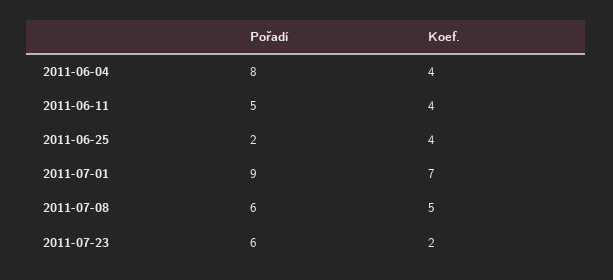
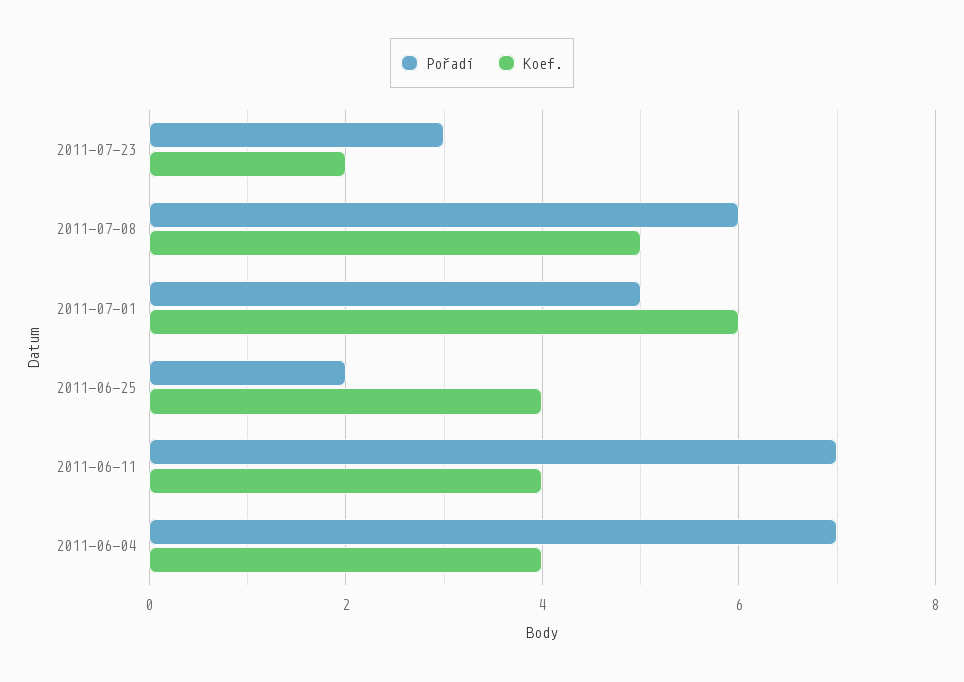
Pořadí, 2011-06-04: 8 -> 7
Pořadí, 2011-06-11: 5 -> 7
Pořadí, 2011-07-01: 9 -> 5
Koef., 2011-07-01: 7 -> 6
Pořadí, 2011-07-23: 6 -> 3

